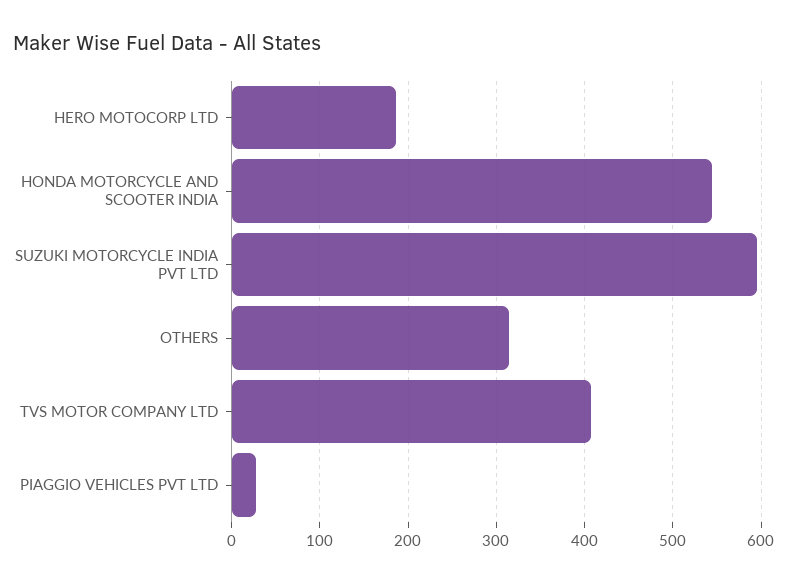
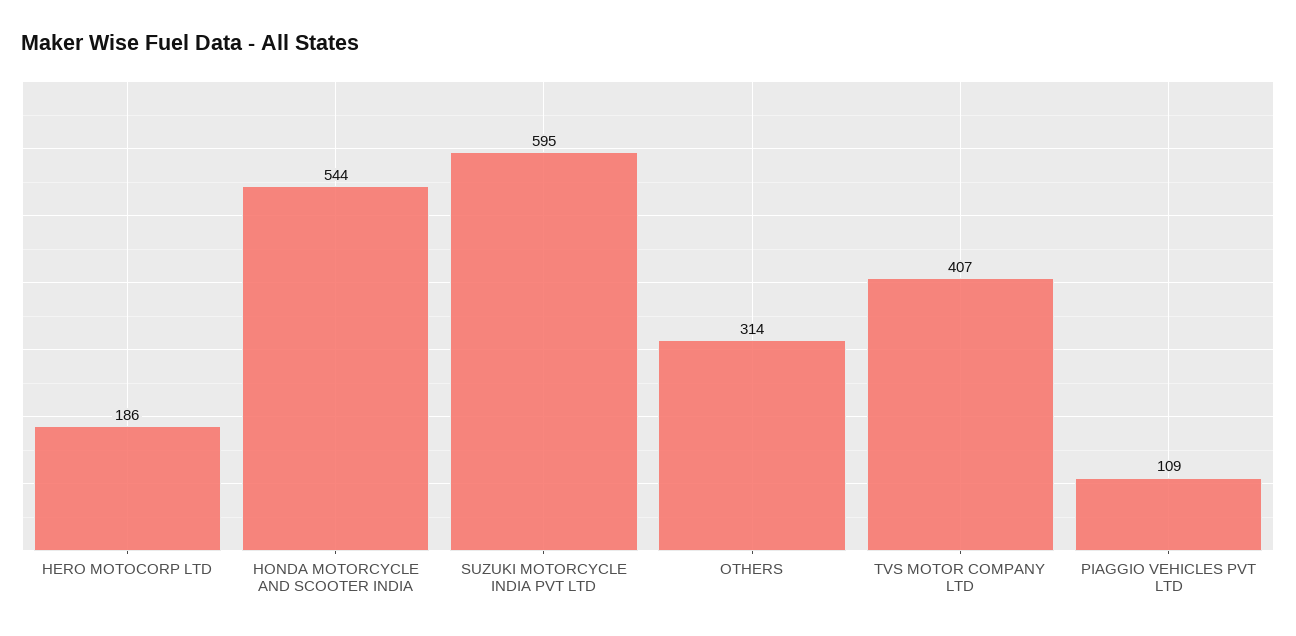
PIAGGIO VEHICLES PVT LTD: 30 -> 109

